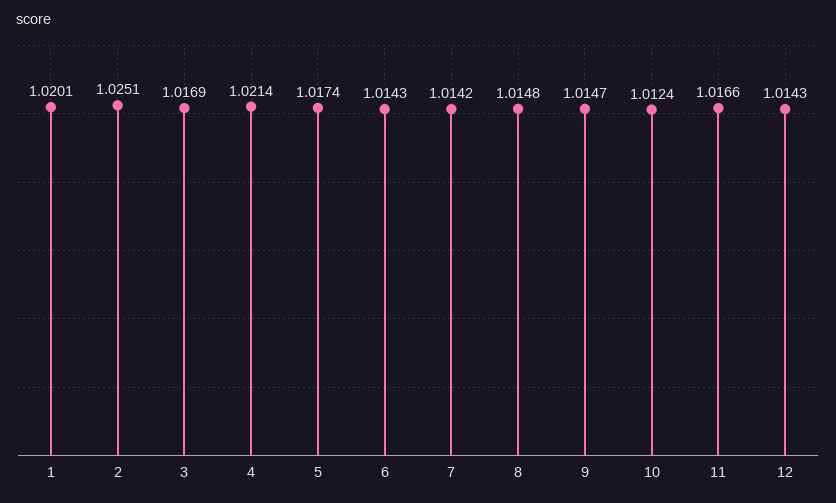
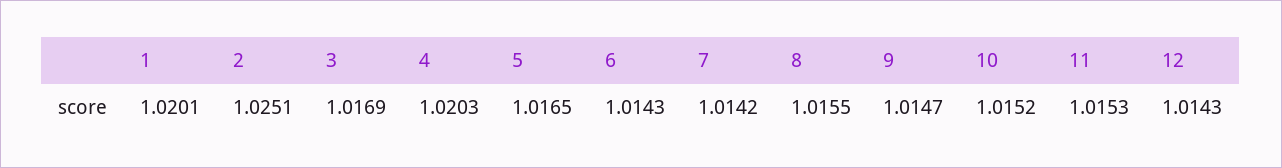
4: 1.0214 -> 1.0203
5: 1.0174 -> 1.0165
8: 1.0148 -> 1.0155
10: 1.0124 -> 1.0152
11: 1.0166 -> 1.0153

